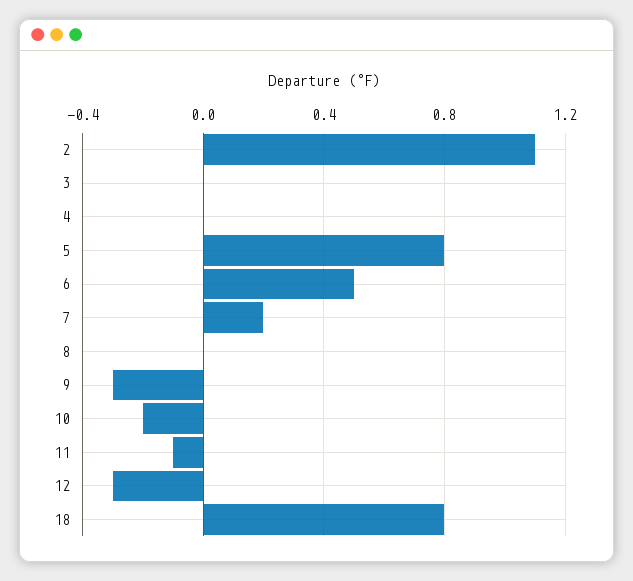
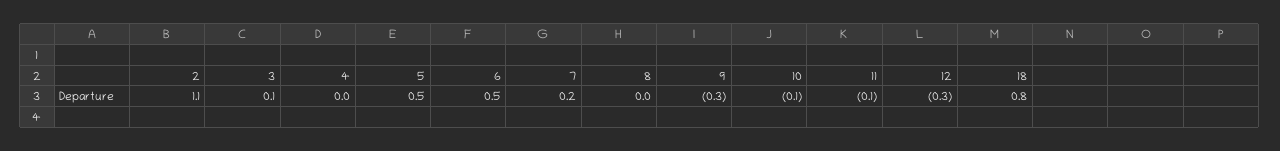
3: 0 -> 0.1
5: 0.8 -> 0.5
10: -0.2 -> -0.1

